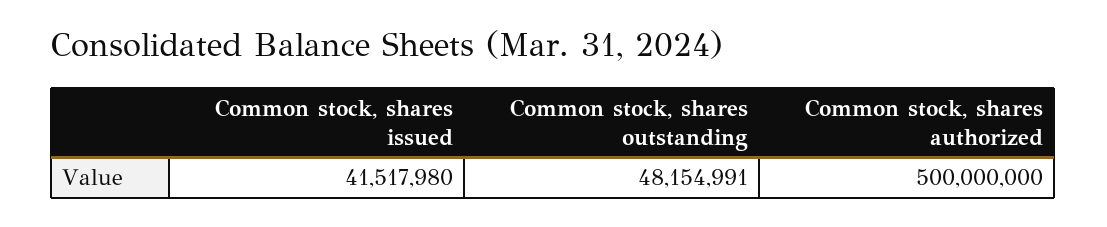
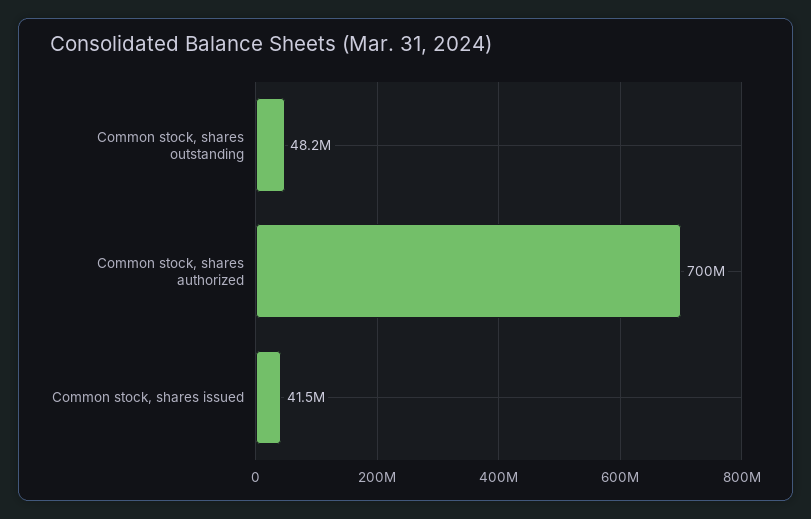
Common stock, shares authorized: 500000000 -> 700000000

